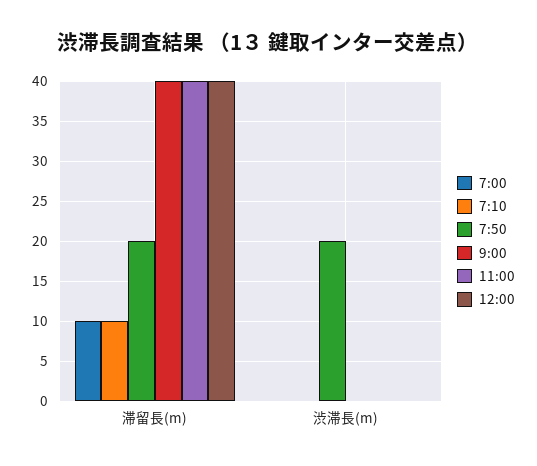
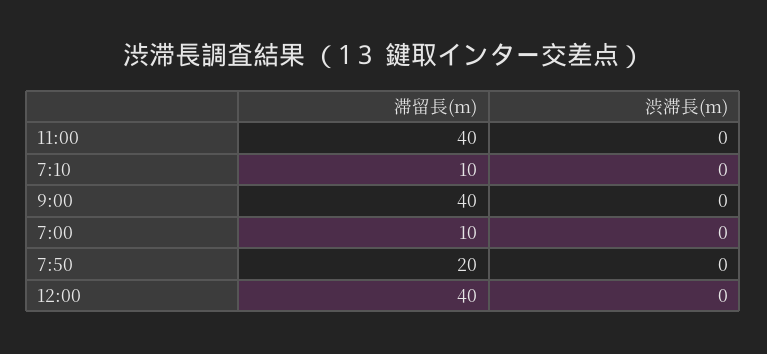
7:50, 渋滞長(m): 20 -> 0

